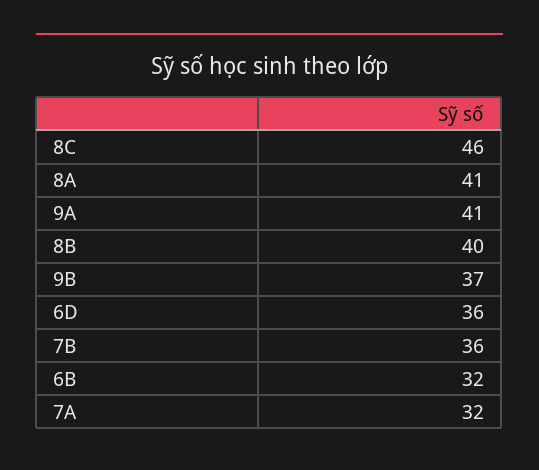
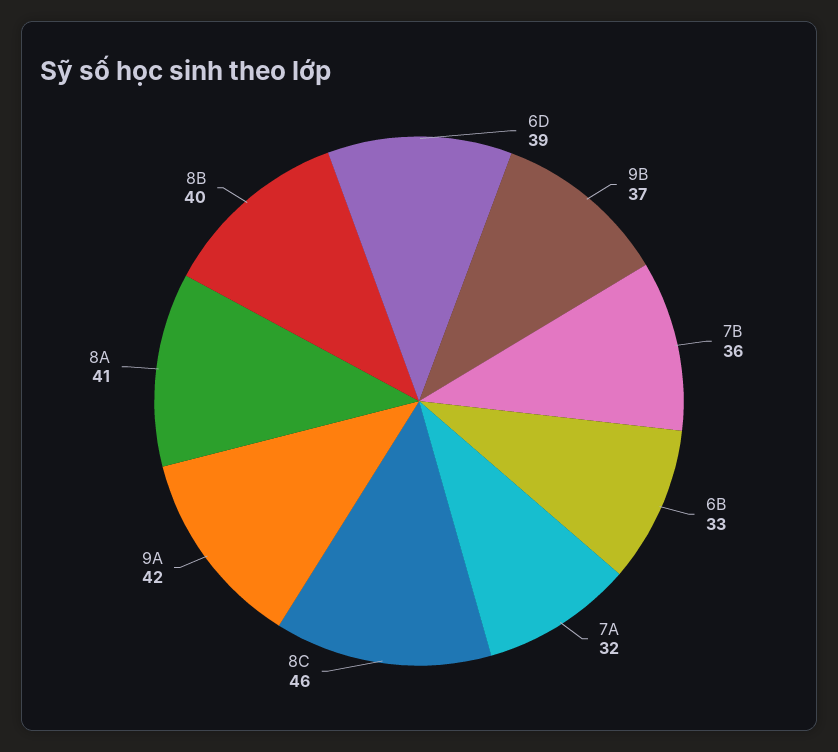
9A: 41 -> 42
6D: 36 -> 39
6B: 32 -> 33

